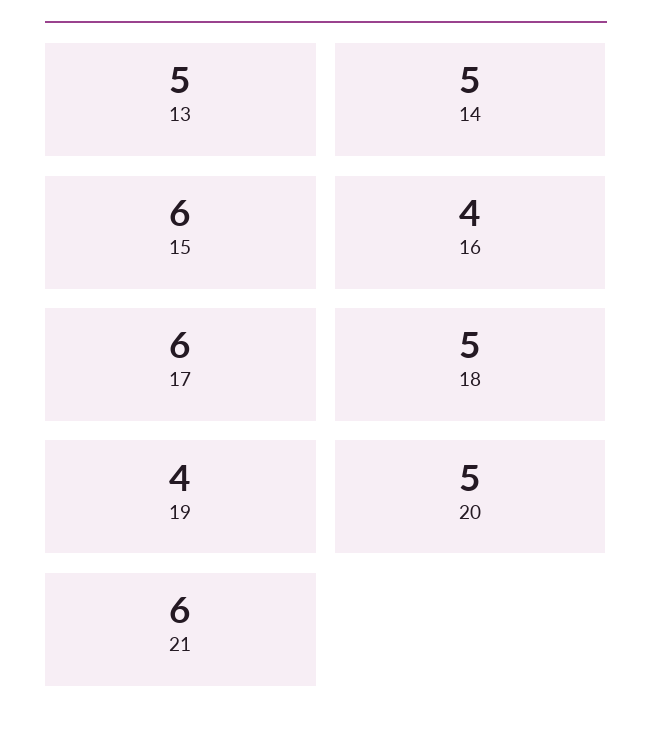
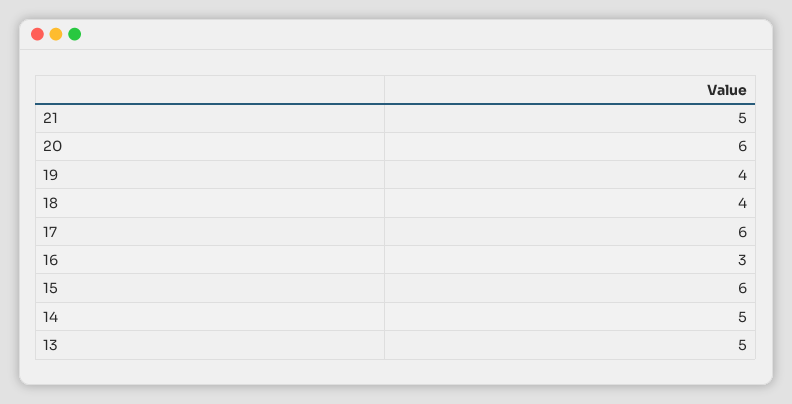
16: 4 -> 3
18: 5 -> 4
20: 5 -> 6
21: 6 -> 5

